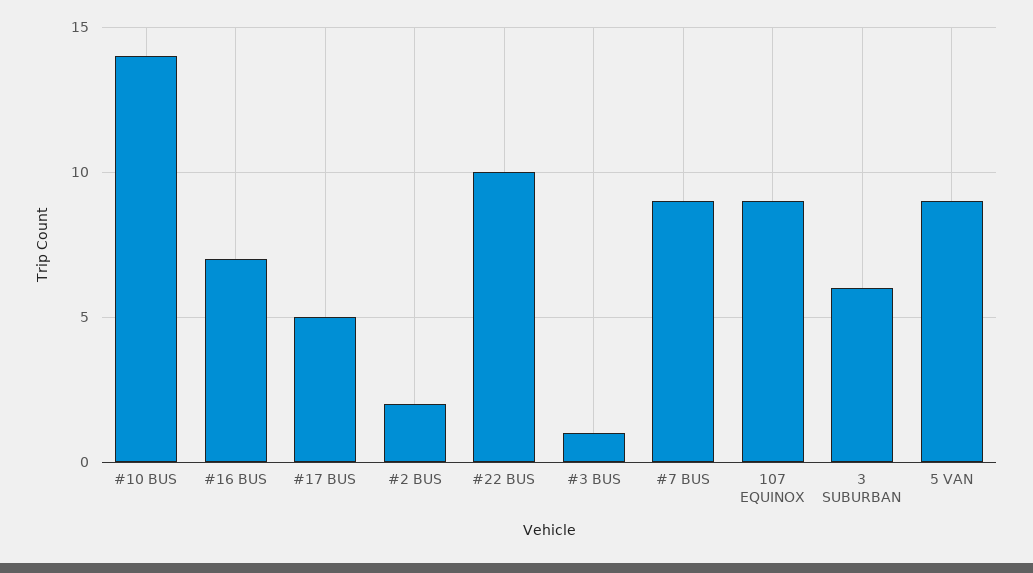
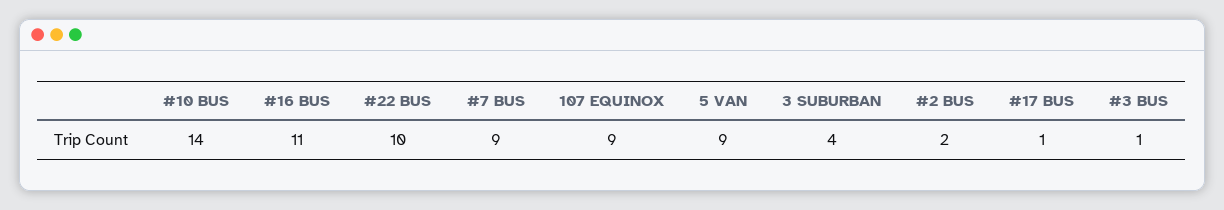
#16 BUS: 7 -> 11
#17 BUS: 5 -> 1
3 SUBURBAN: 6 -> 4

